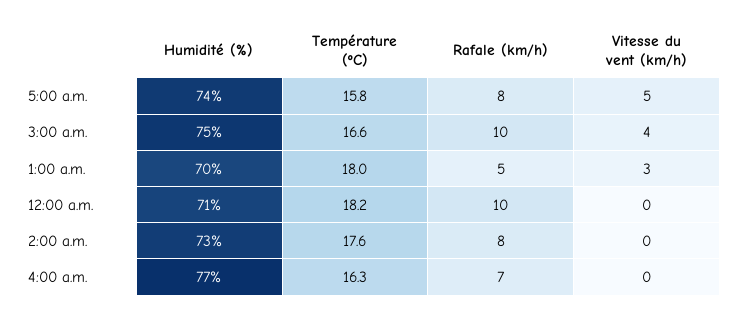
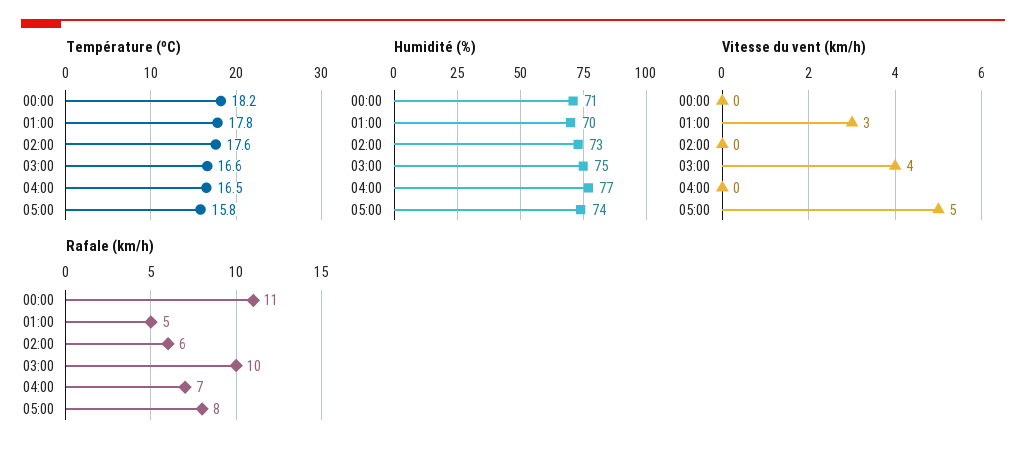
Température (ºC), 1:00 a.m.: 18 -> 17.8
Rafale (km/h), 12:00 a.m.: 10 -> 11
Rafale (km/h), 2:00 a.m.: 8 -> 6
Température (ºC), 4:00 a.m.: 16.3 -> 16.5

